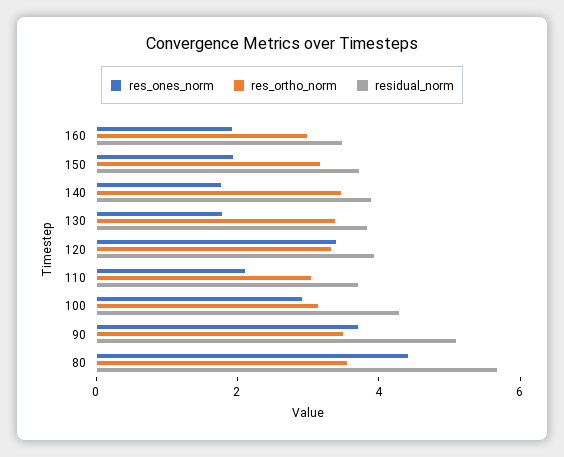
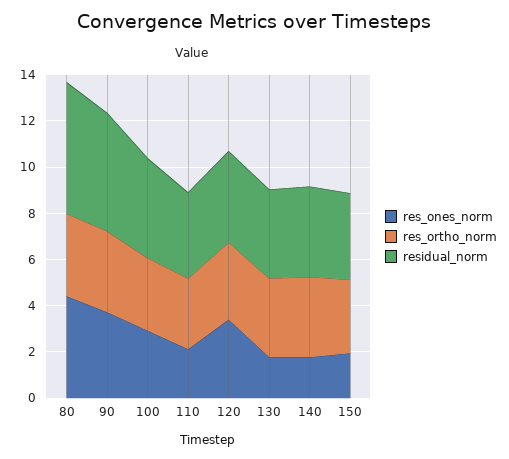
res_ones_norm, 160: 2 -> none
res_ortho_norm, 160: 3 -> none
residual_norm, 160: 3.5 -> none

